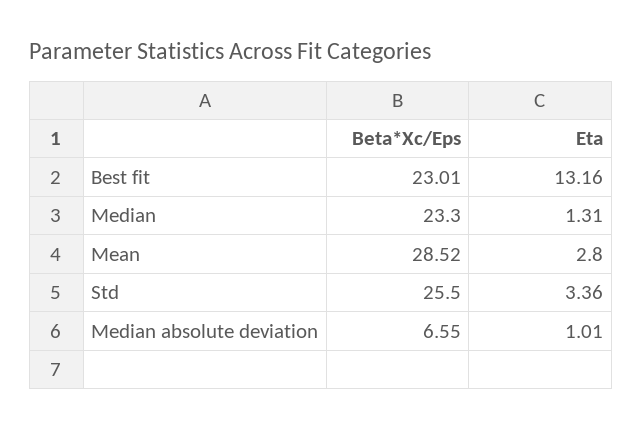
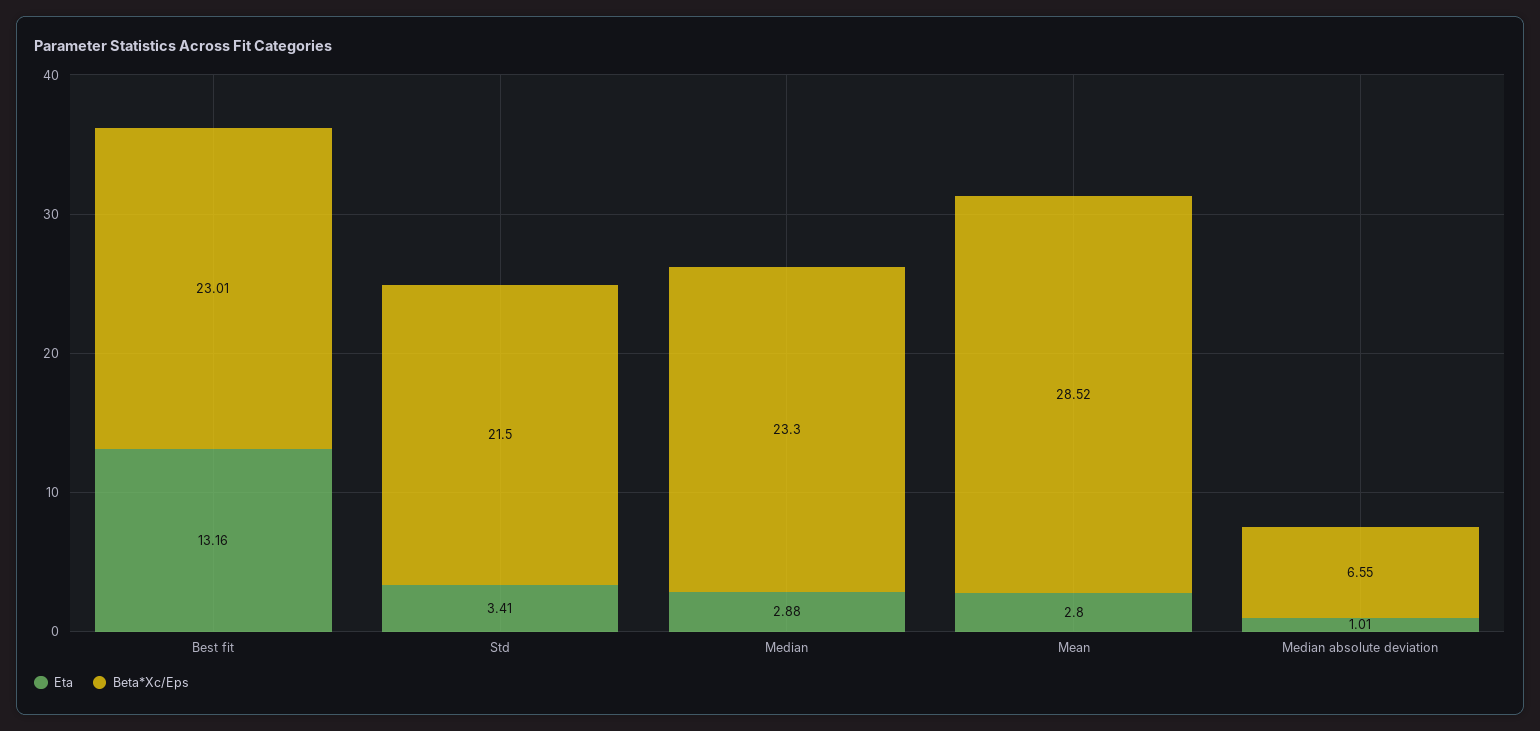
Eta, Median: 1.31 -> 2.88
Beta*Xc/Eps, Std: 25.5 -> 21.5
Eta, Std: 3.36 -> 3.41

